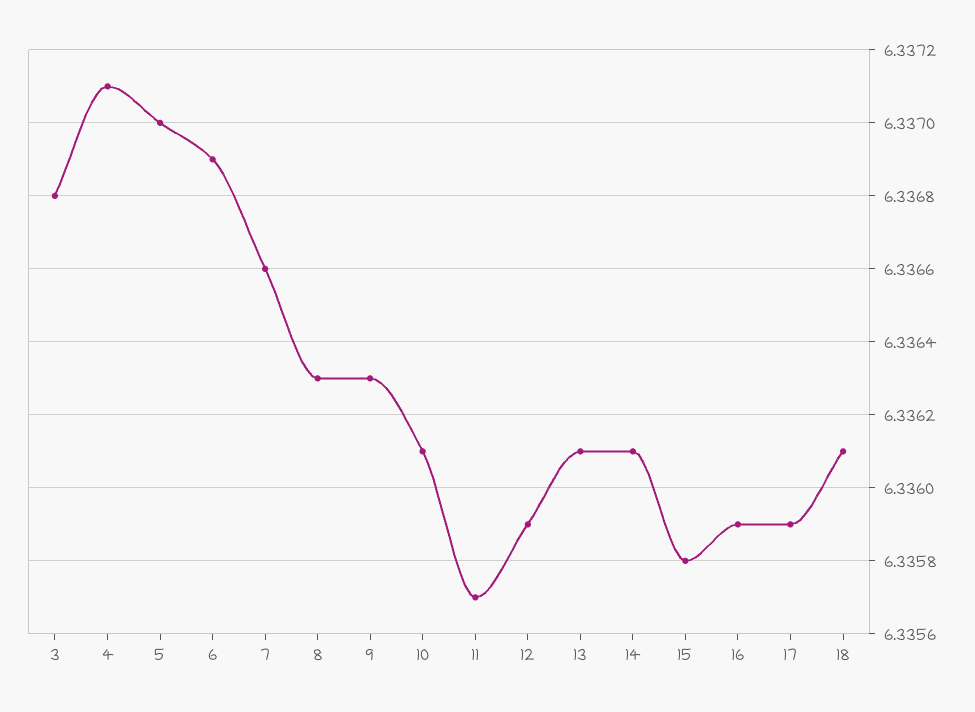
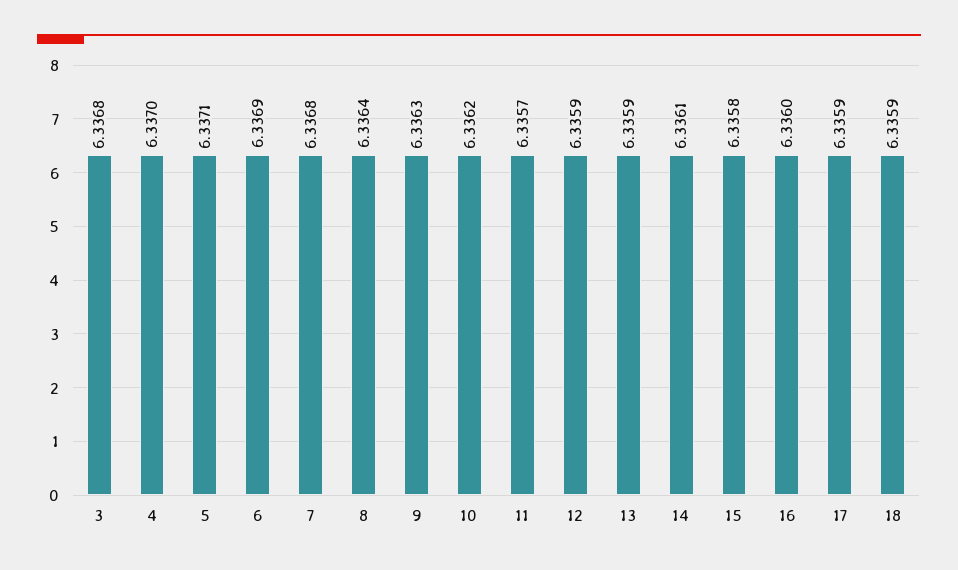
4: 6.3371 -> 6.337
5: 6.337 -> 6.3371
7: 6.3366 -> 6.3368
8: 6.3363 -> 6.3364
10: 6.3361 -> 6.3362
13: 6.3361 -> 6.3359
16: 6.3359 -> 6.336
18: 6.3361 -> 6.3359

